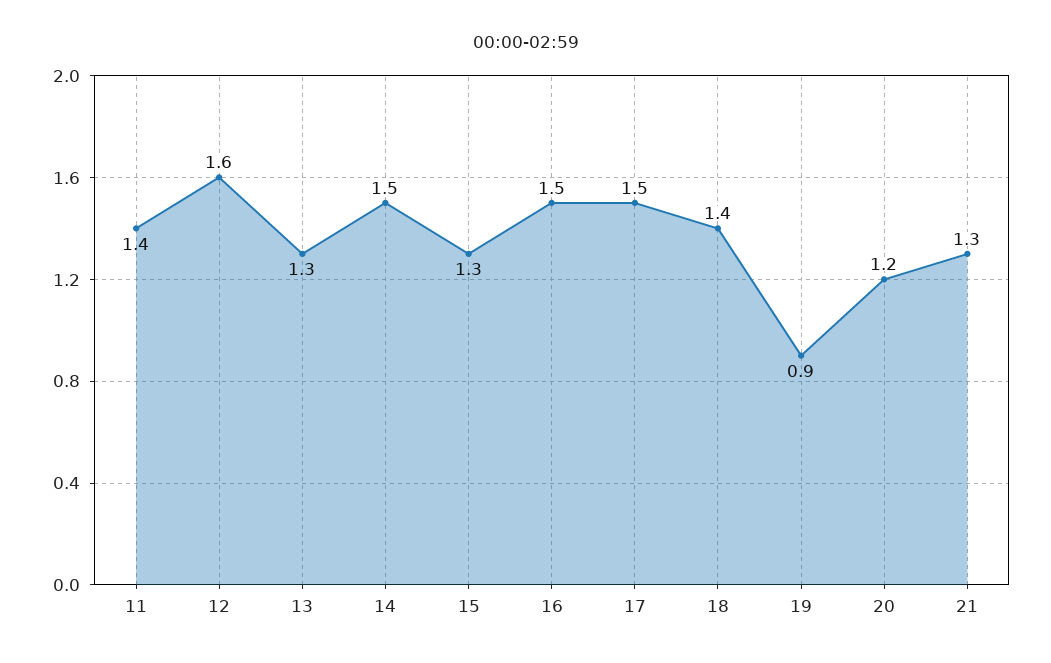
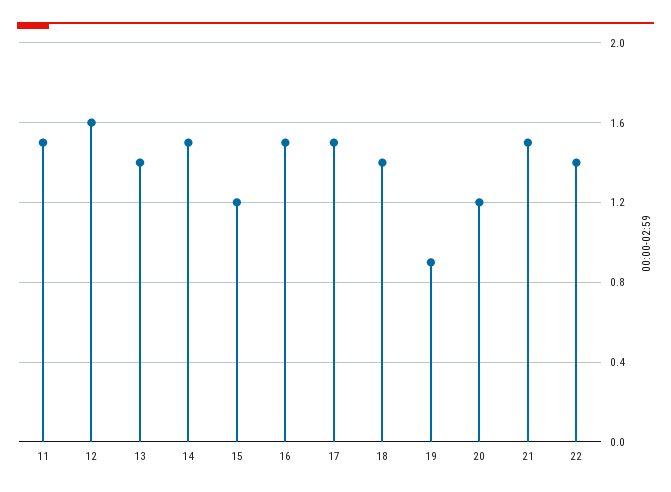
11: 1.4 -> 1.5
13: 1.3 -> 1.4
15: 1.3 -> 1.2
21: 1.3 -> 1.5
22: none -> 1.4

